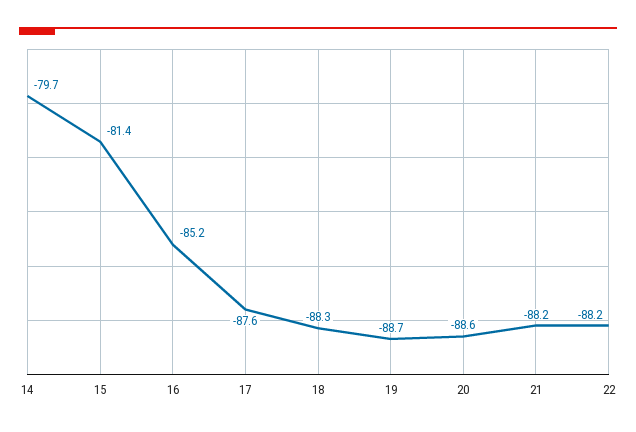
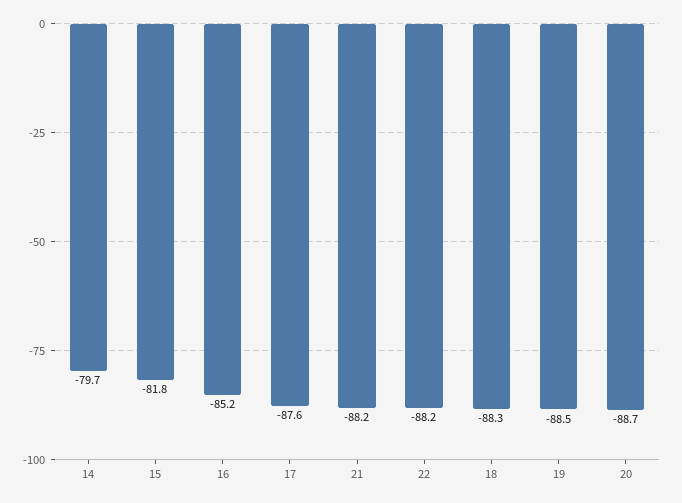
15: -81.4 -> -81.8
19: -88.7 -> -88.5
20: -88.6 -> -88.7

